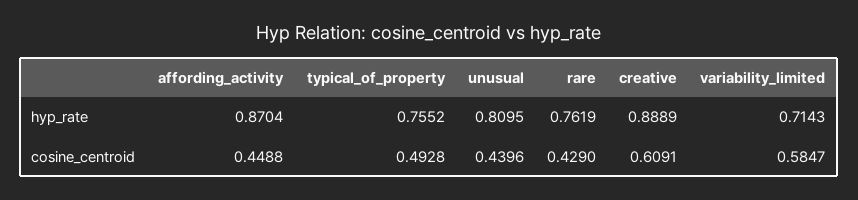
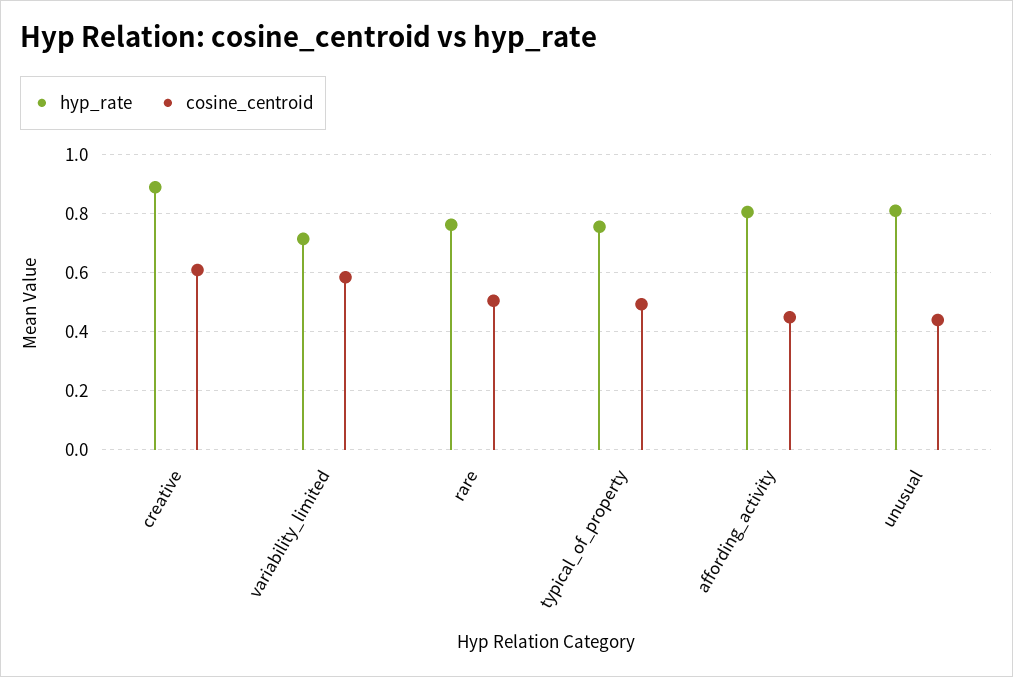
hyp_rate, affording_activity: 0.8704 -> 0.8
cosine_centroid, rare: 0.429 -> 0.5

